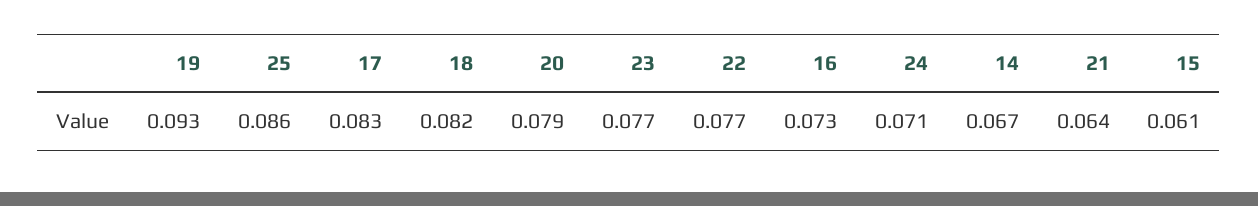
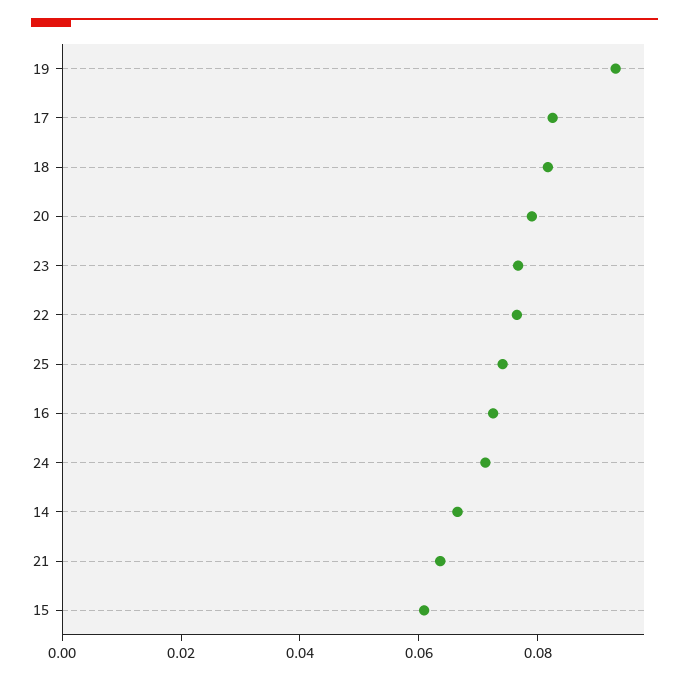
25: 0.086 -> 0.075

